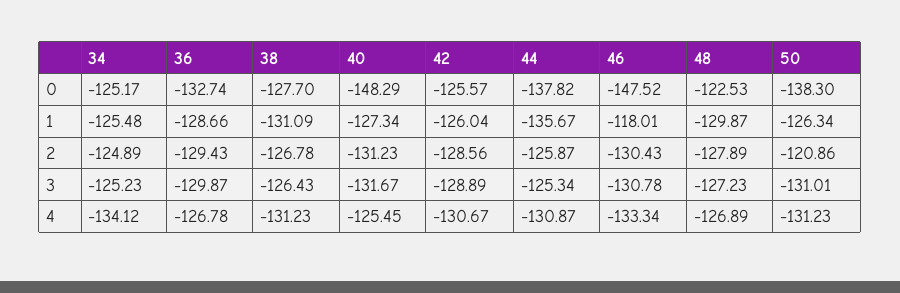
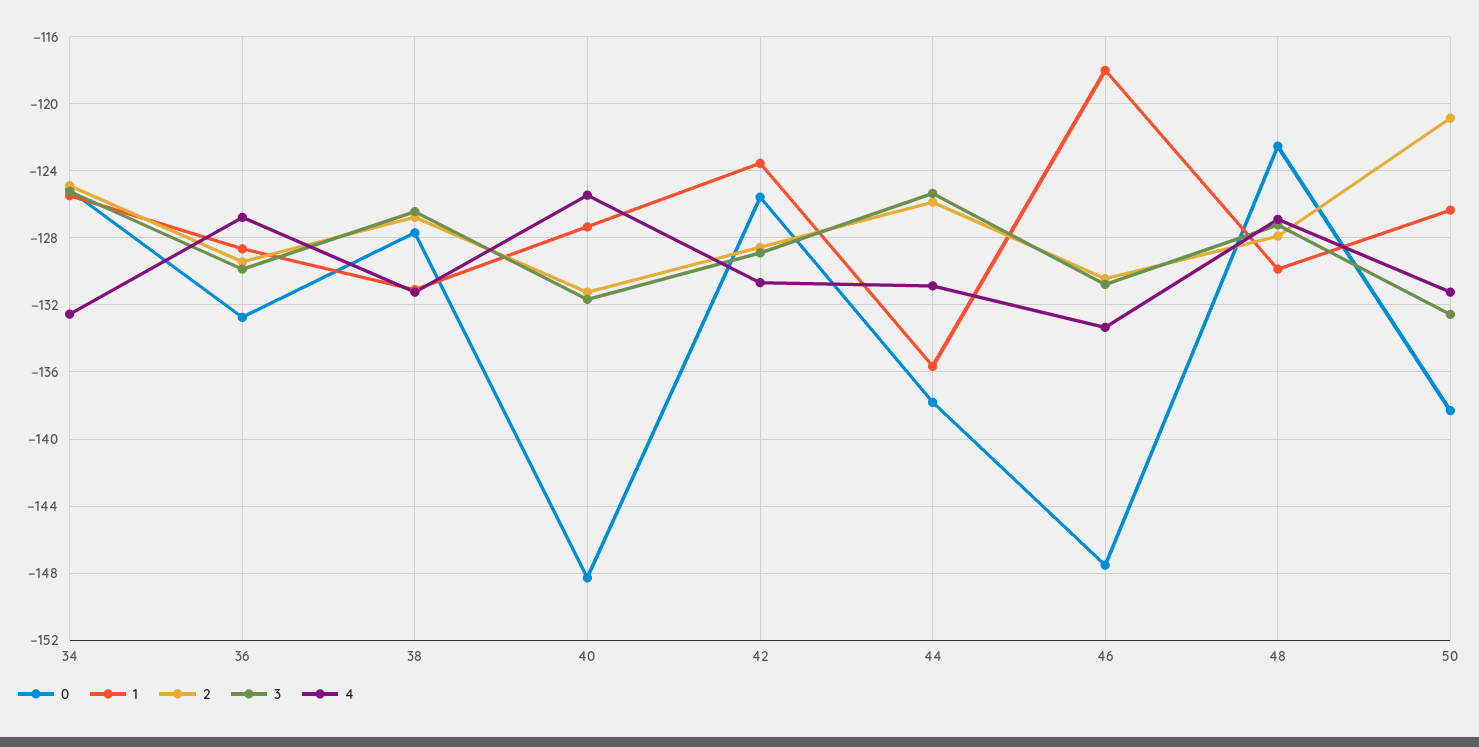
1, 42: -126.04 -> -123.5
3, 50: -131.01 -> -132.5
4, 34: -134.12 -> -132.5

